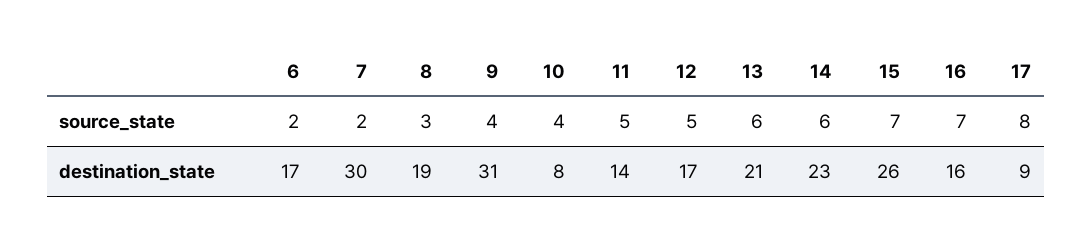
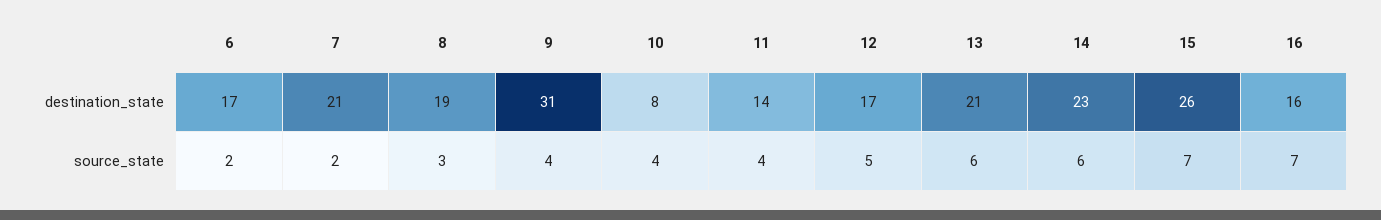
11, source_state: 5 -> 4
17, source_state: 8 -> none
7, destination_state: 30 -> 21
17, destination_state: 9 -> none

